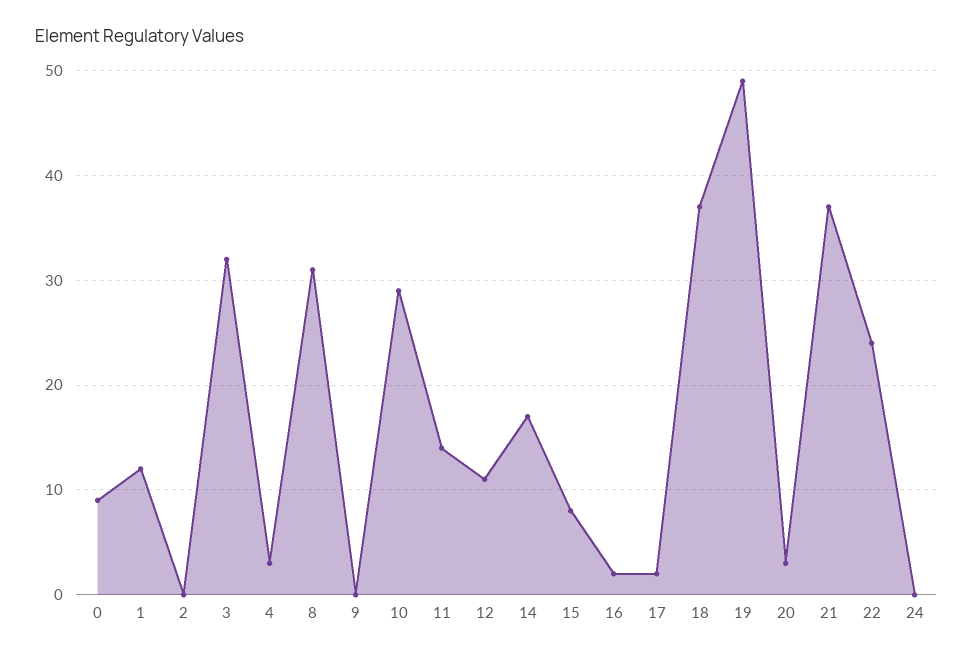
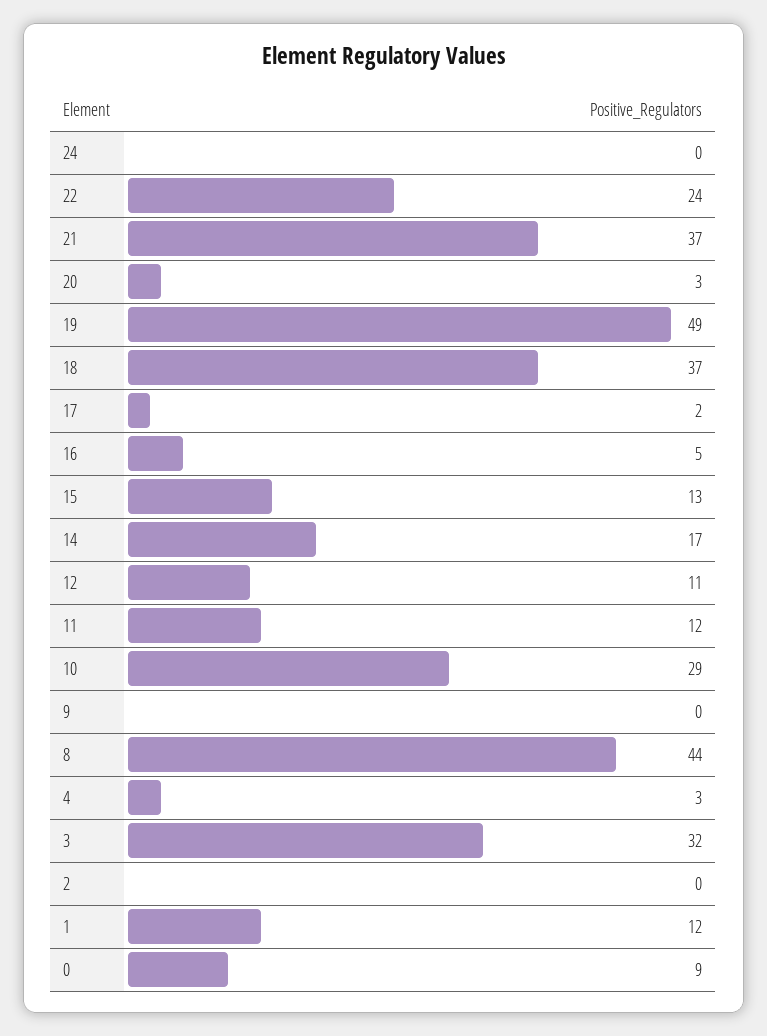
8: 31 -> 44
11: 14 -> 12
15: 8 -> 13
16: 2 -> 5

